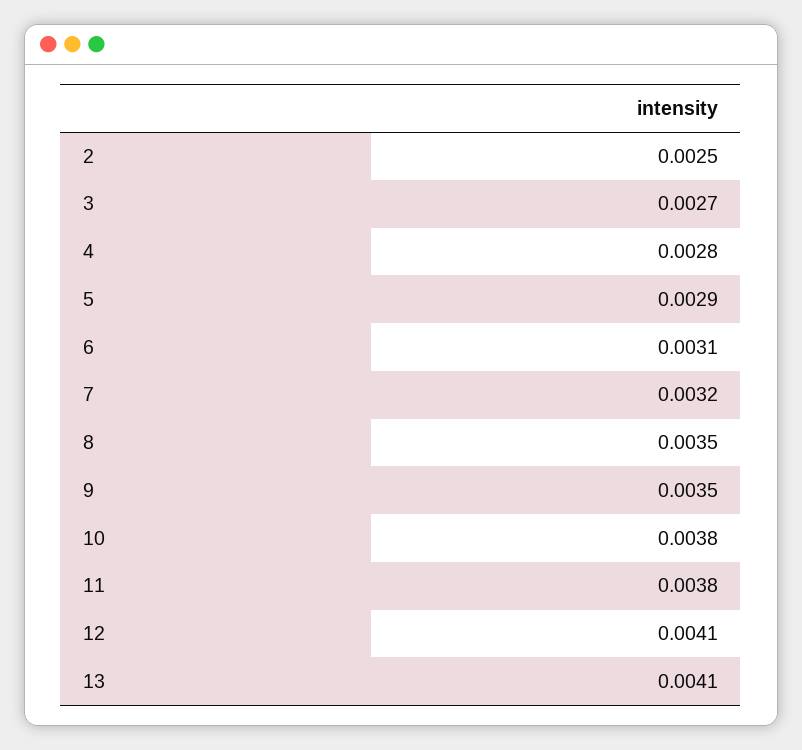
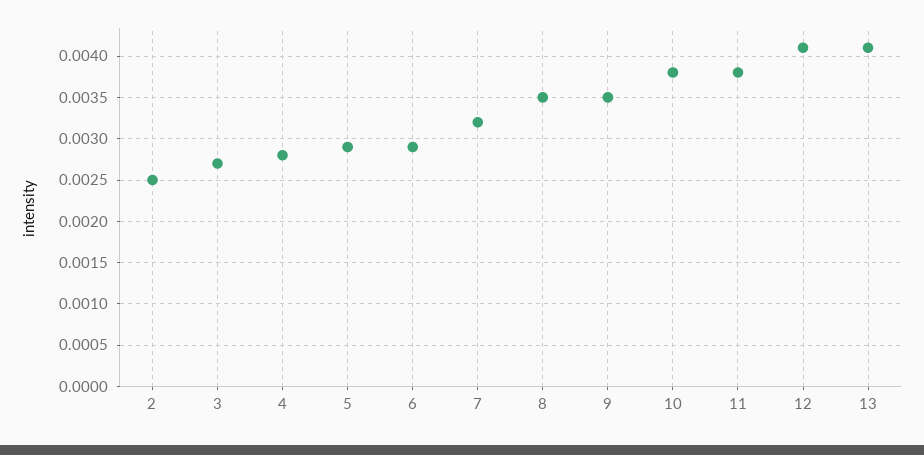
6: 0.0031 -> 0.0029

